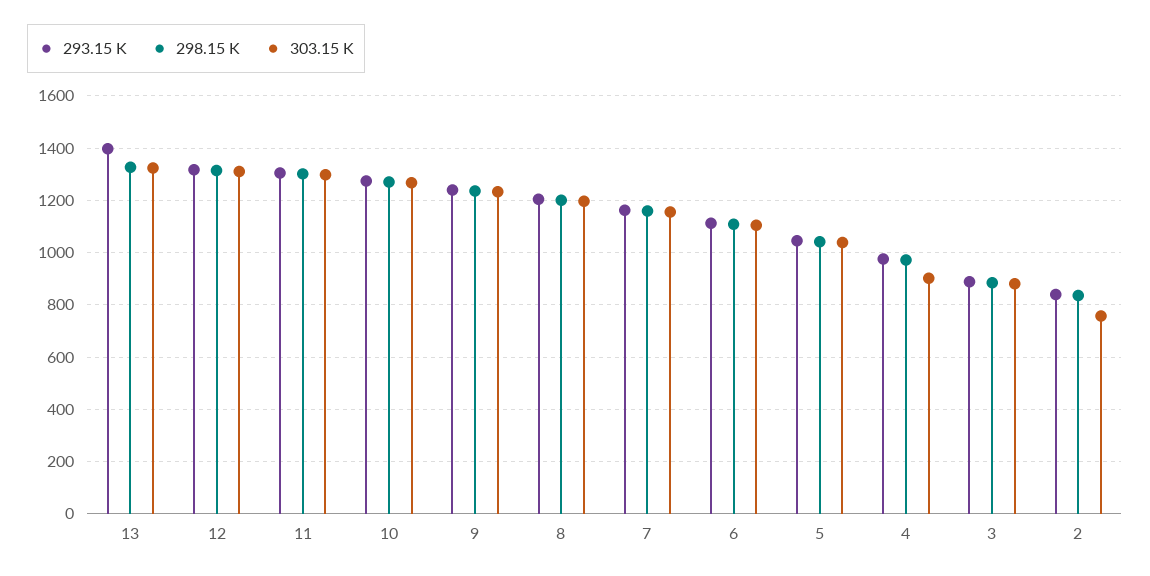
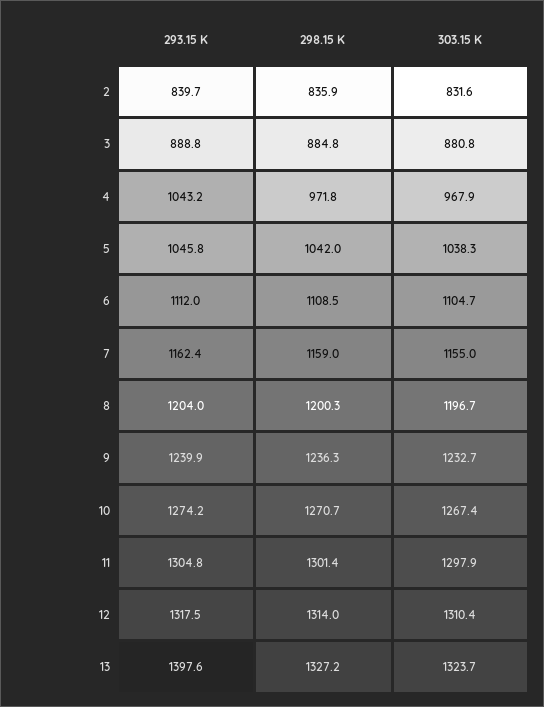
293.15 K, 4: 975 -> 1043.2
303.15 K, 4: 900 -> 967.9
303.15 K, 2: 750 -> 831.6

